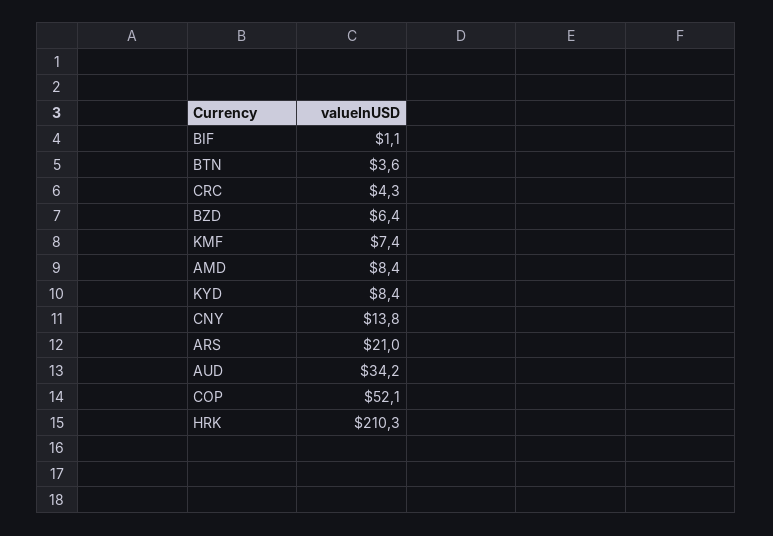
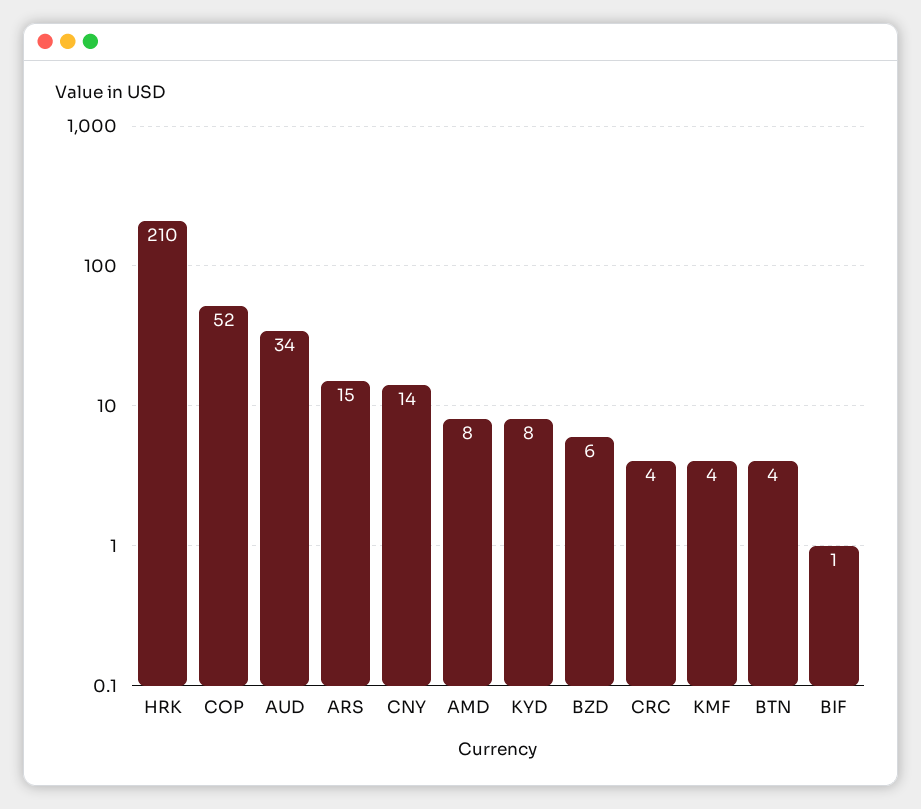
KMF: 7.4 -> 4
ARS: 21 -> 15

